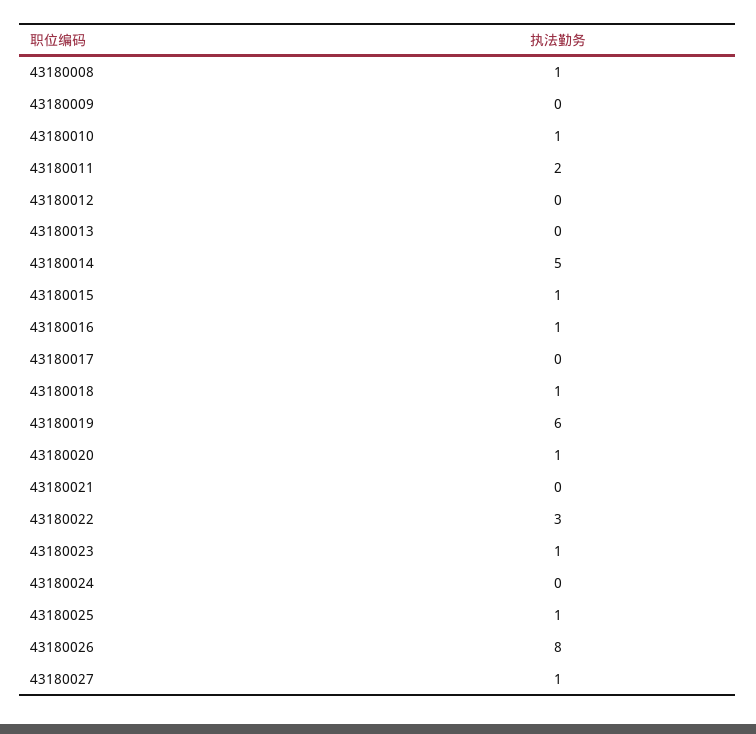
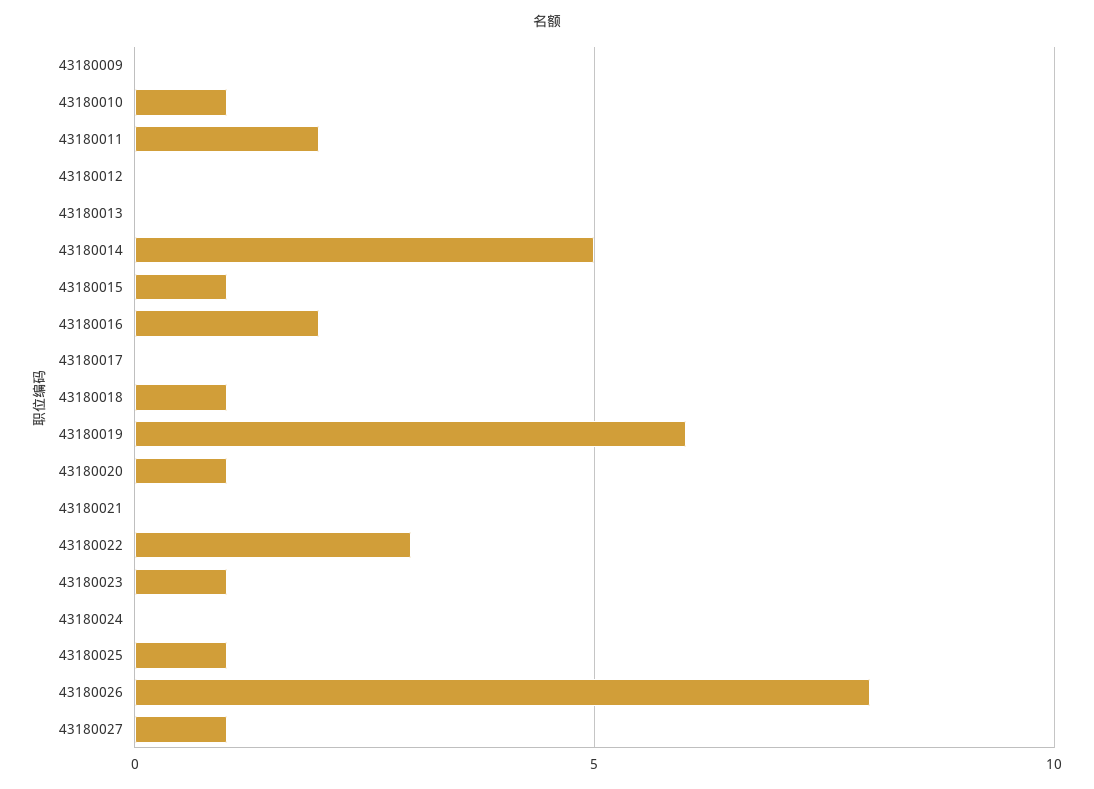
43180008: 1 -> none
43180016: 1 -> 2

